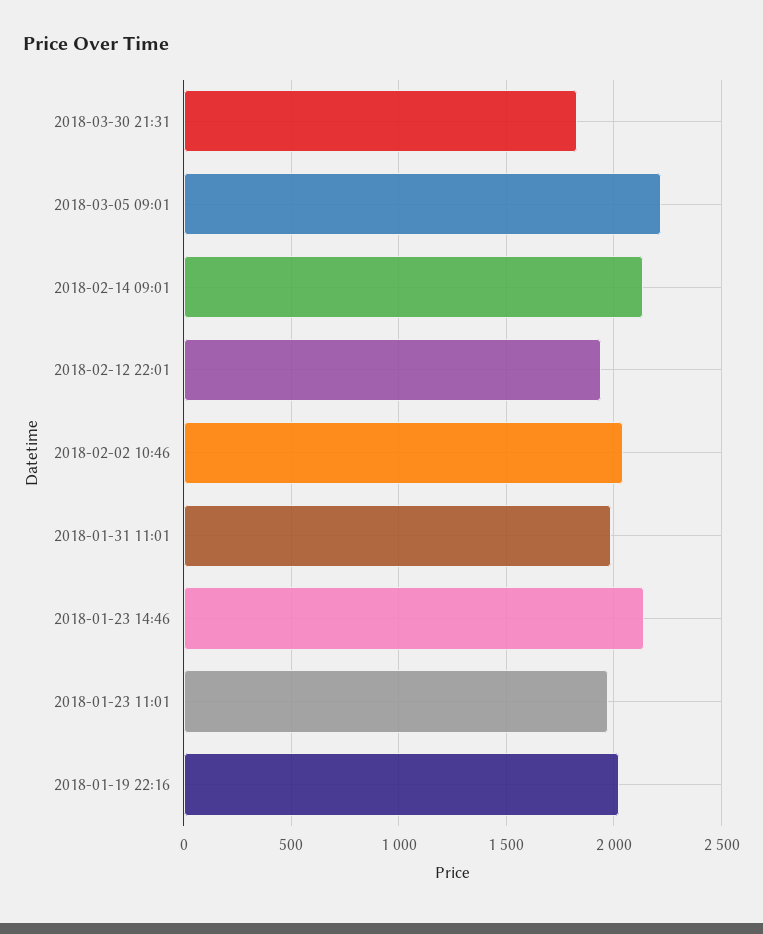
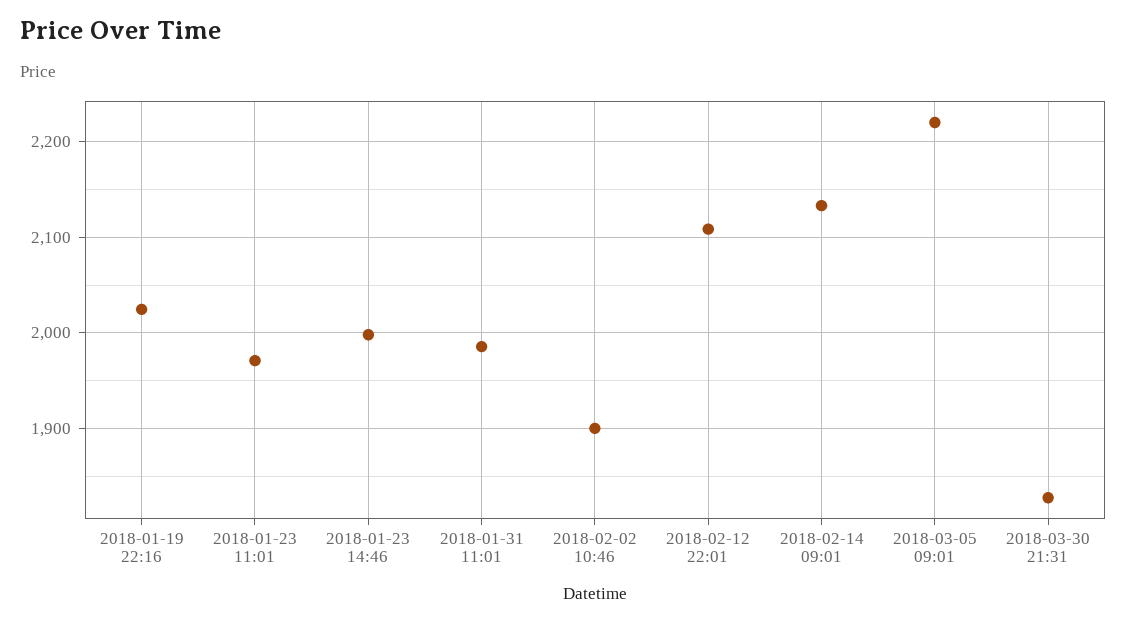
2018-02-12 22:01: 1950 -> 2110
2018-02-02 10:46: 2050 -> 1900
2018-01-23 14:46: 2150 -> 2000

